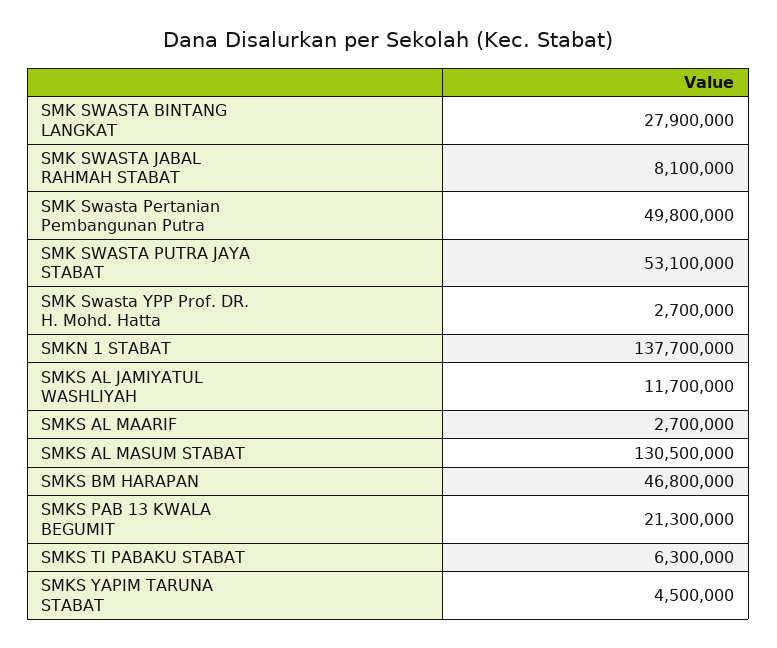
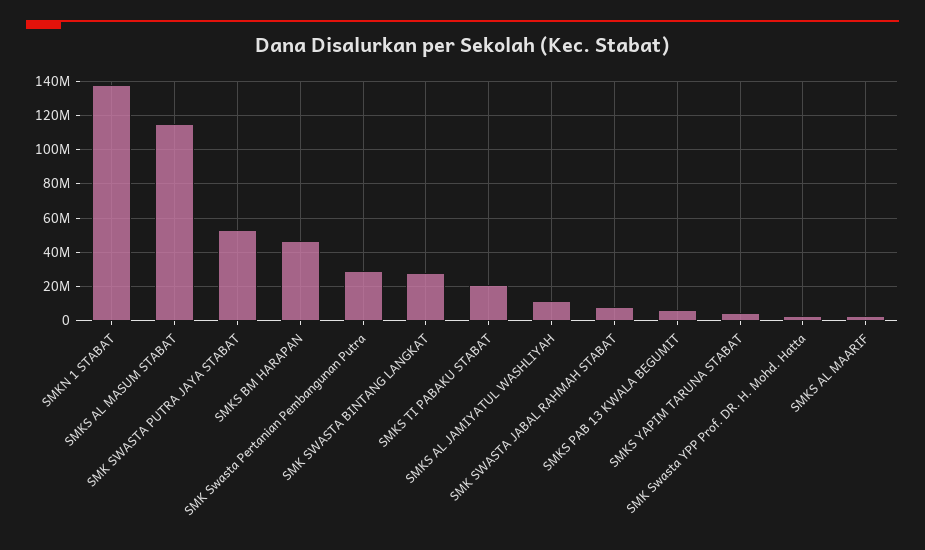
SMK Swasta Pertanian Pembangunan Putra: 49800000 -> 30000000
SMKS AL MASUM STABAT: 130500000 -> 115000000
SMKS PAB 13 KWALA BEGUMIT: 21300000 -> 5000000
SMKS TI PABAKU STABAT: 6300000 -> 20000000

